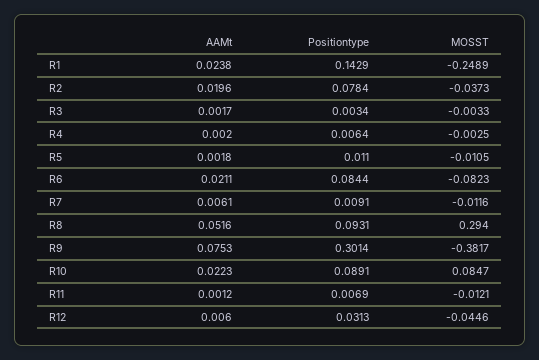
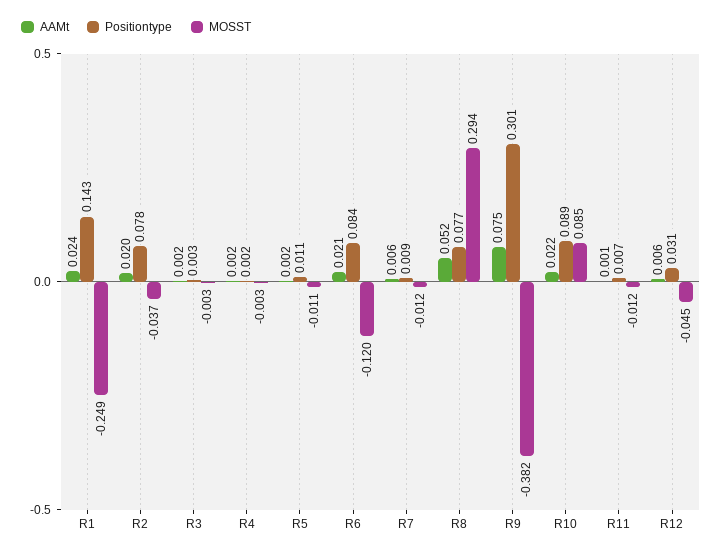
Positiontype, R4: 0.0064 -> 0.002
MOSST, R6: -0.0823 -> -0.12
Positiontype, R8: 0.0931 -> 0.077

